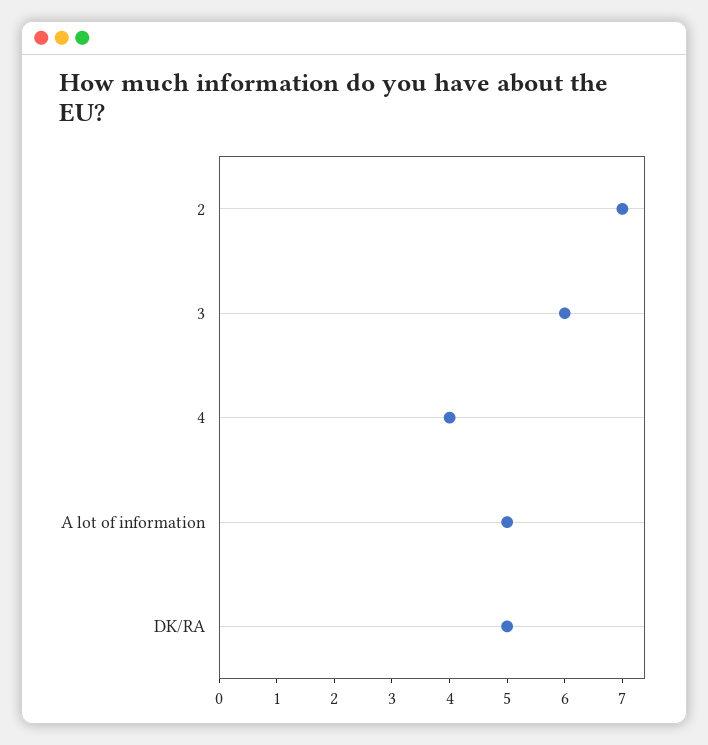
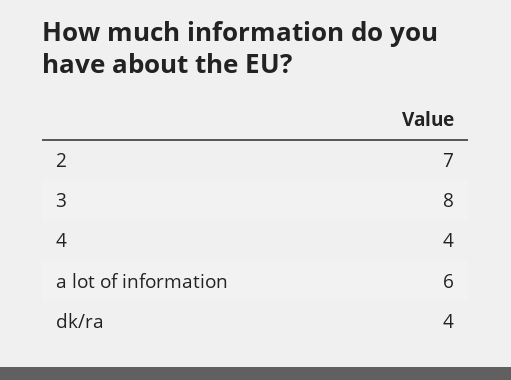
3: 6 -> 8
A lot of information: 5 -> 6
DK/RA: 5 -> 4

